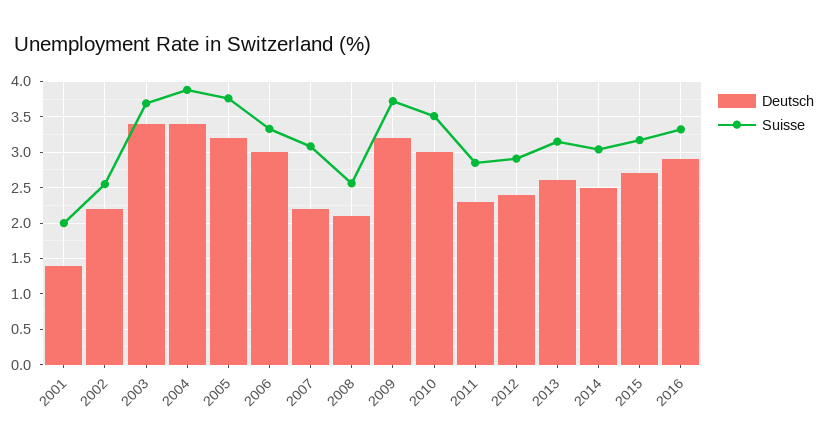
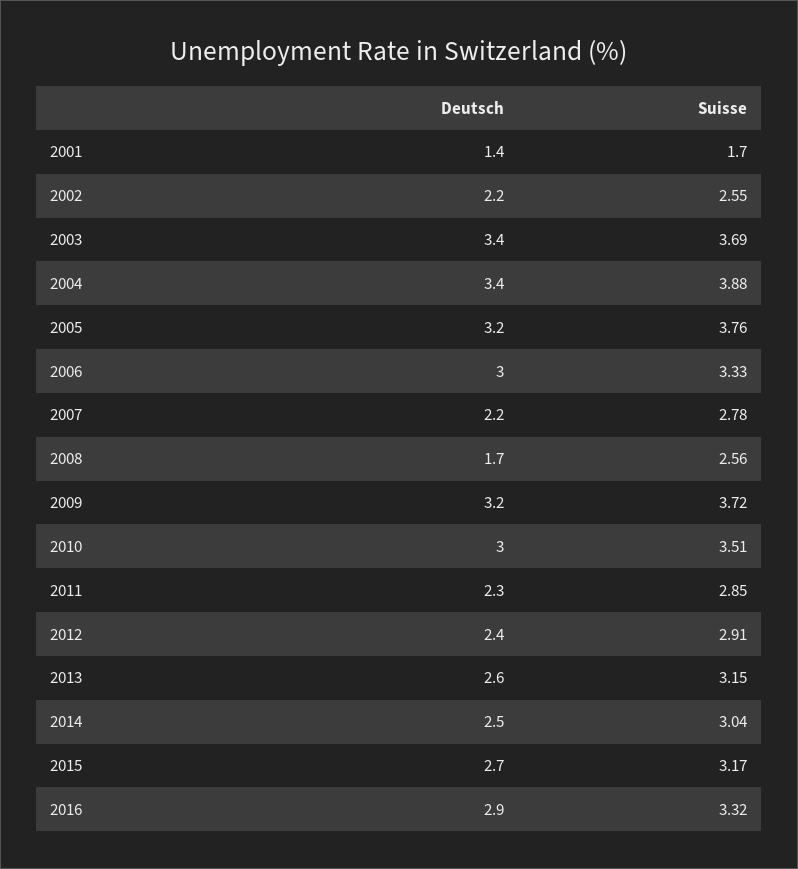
Suisse, 2001: 2 -> 1.7
Suisse, 2007: 3.1 -> 2.78
Deutsch, 2008: 2.1 -> 1.7

